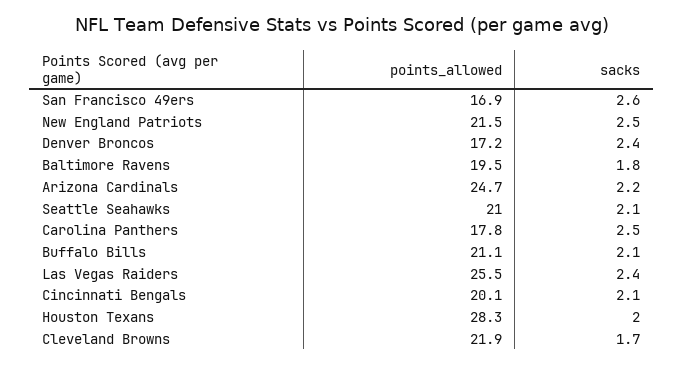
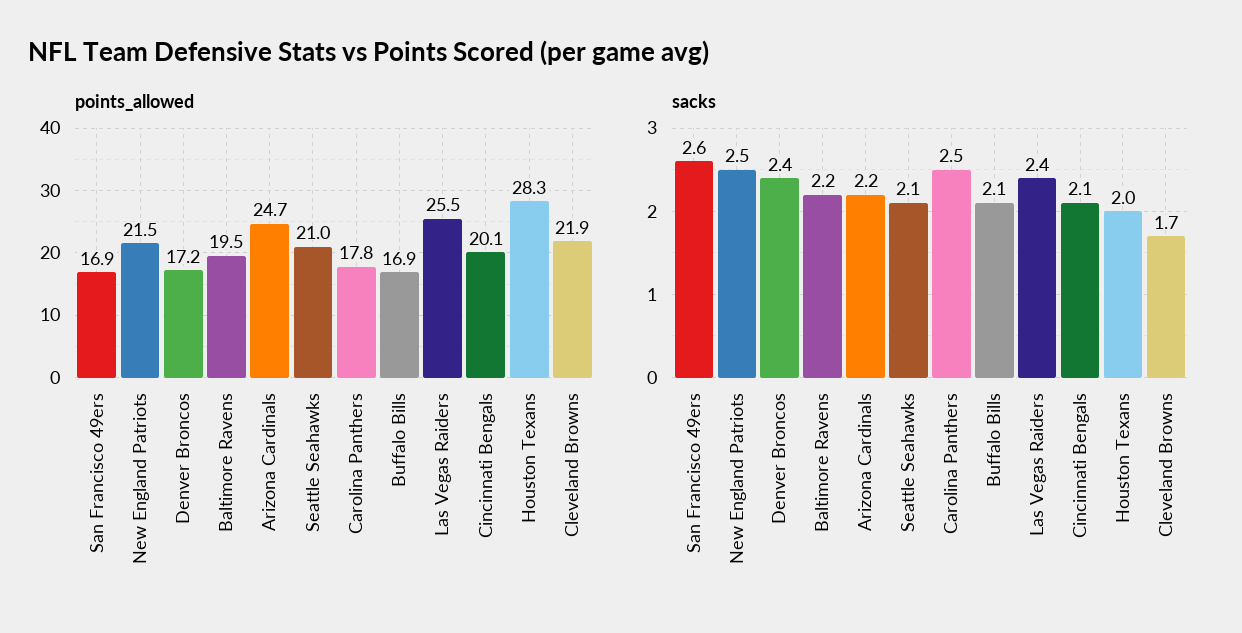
sacks, Baltimore Ravens: 1.8 -> 2.2
points_allowed, Buffalo Bills: 21.1 -> 16.9

